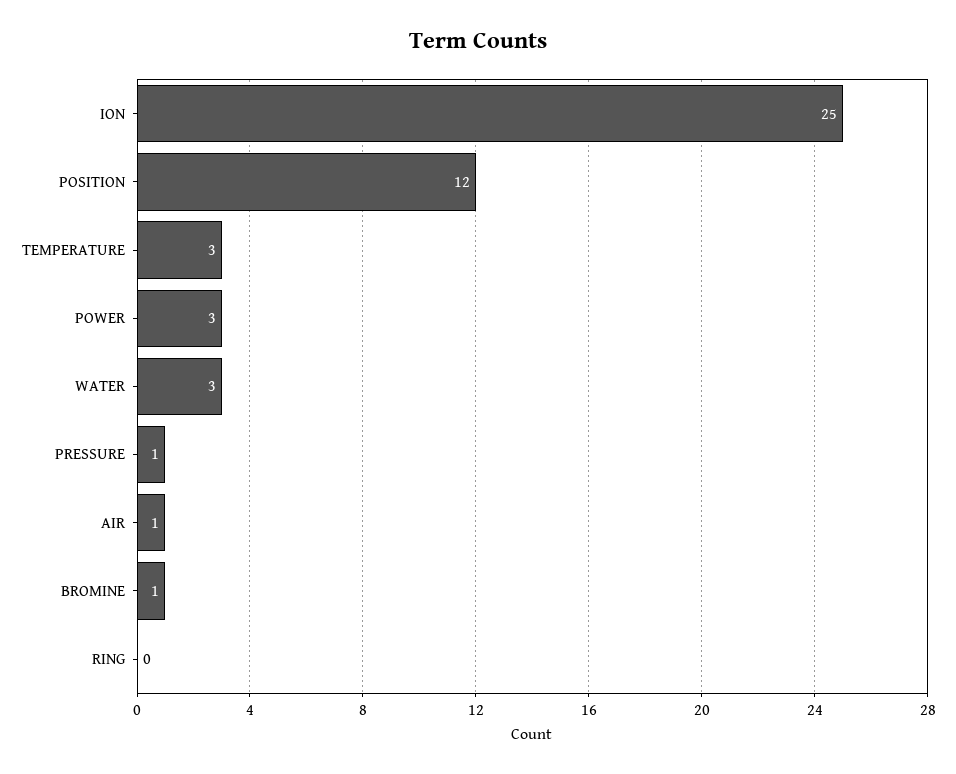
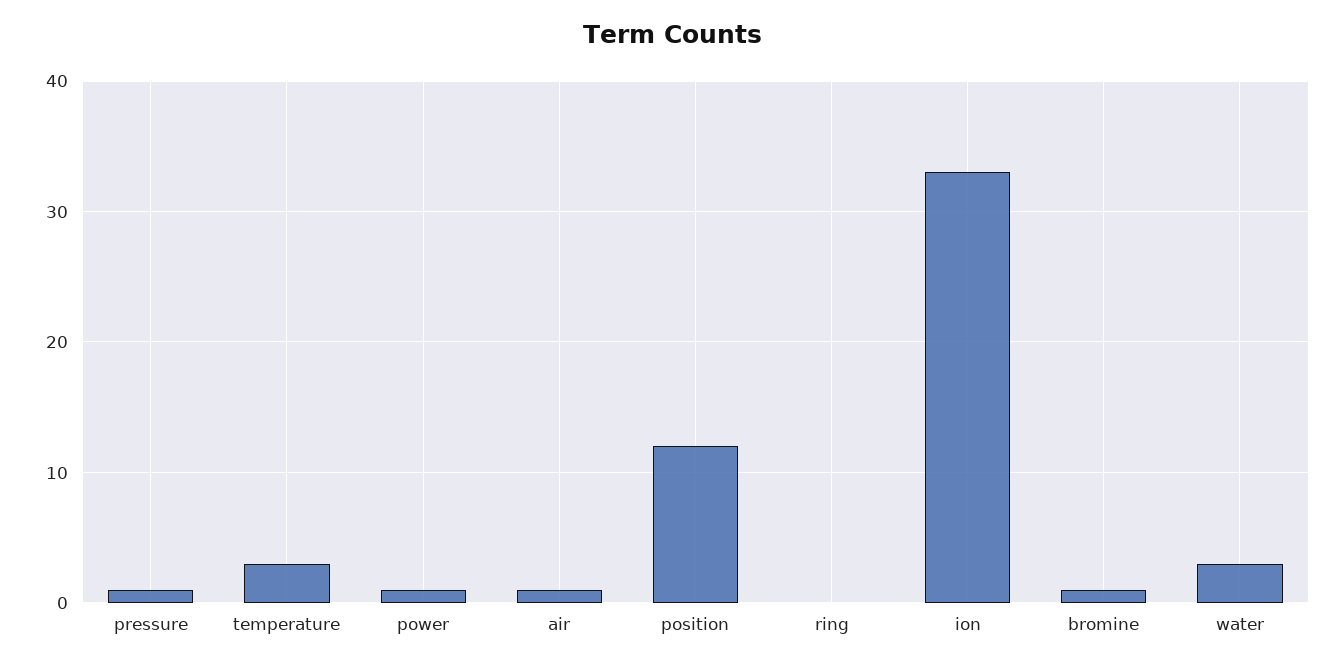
ION: 25 -> 33
POWER: 3 -> 1

